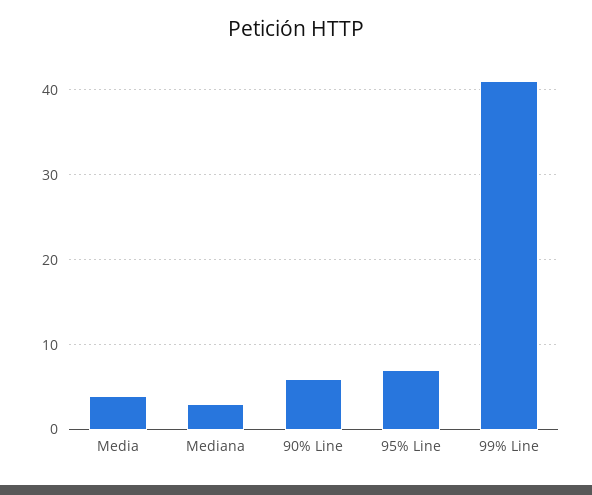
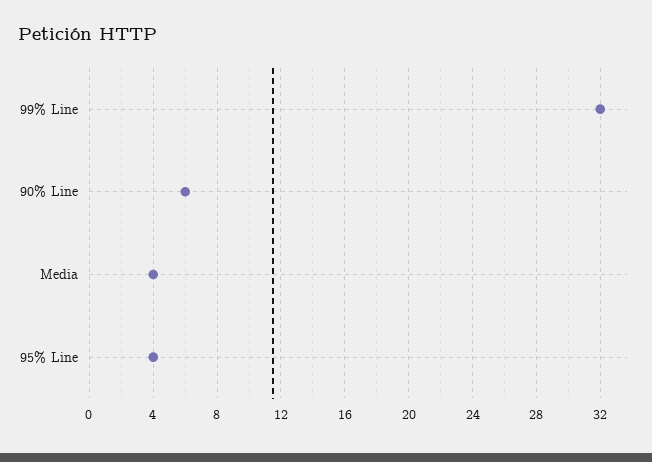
Mediana: 3 -> none
95% Line: 7 -> 4
99% Line: 41 -> 32

